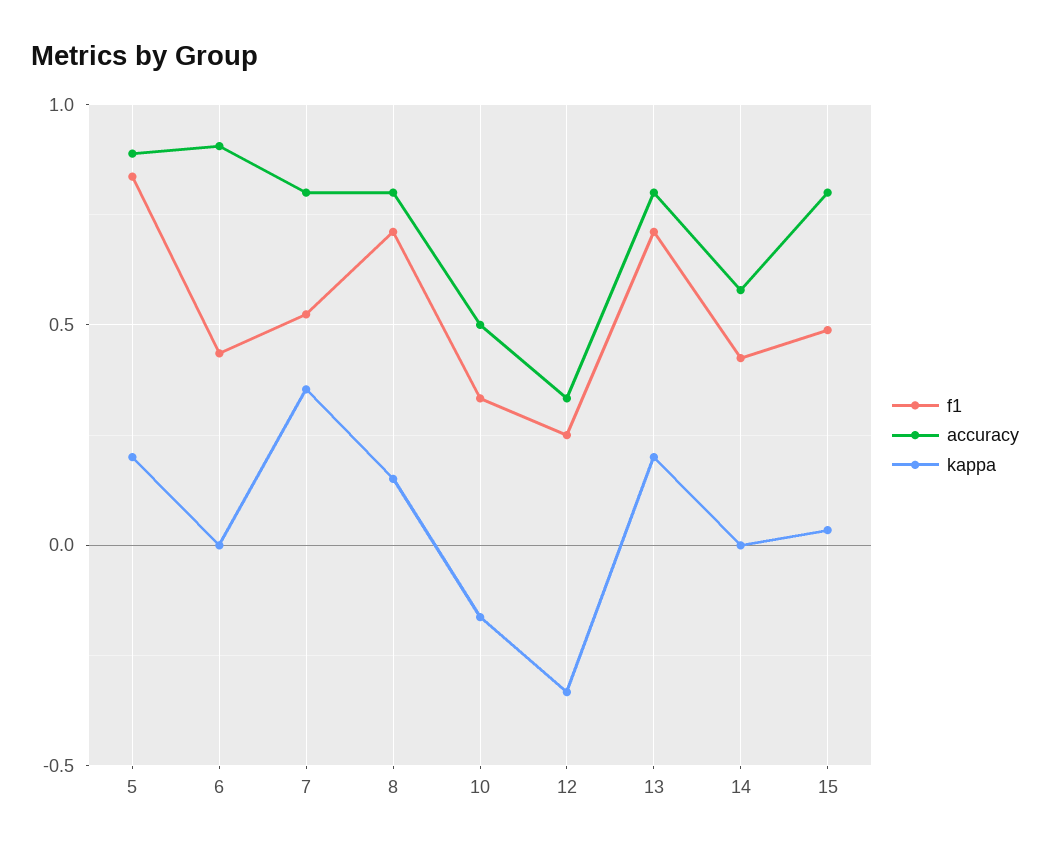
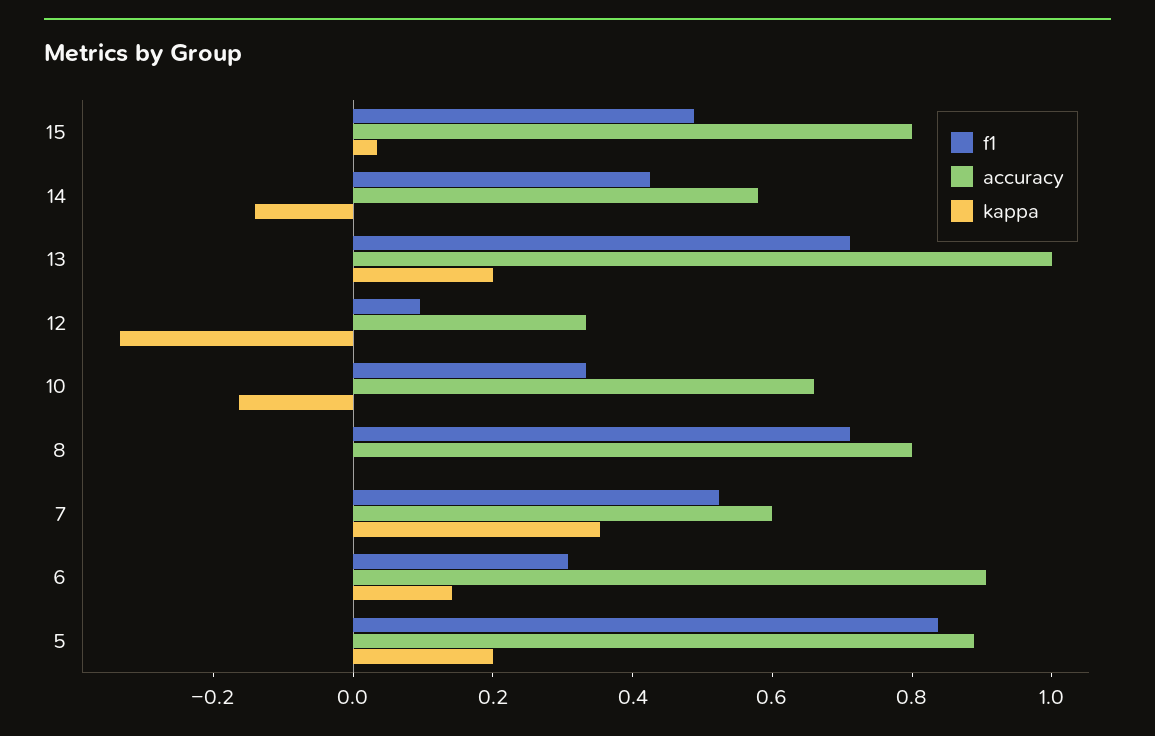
f1, 6: 0.45 -> 0.3
kappa, 6: 0 -> 0.15
accuracy, 7: 0.8 -> 0.6
kappa, 8: 0.15 -> 0
accuracy, 10: 0.5 -> 0.65
f1, 12: 0.25 -> 0.1
accuracy, 13: 0.8 -> 1
kappa, 14: 0 -> -0.15

